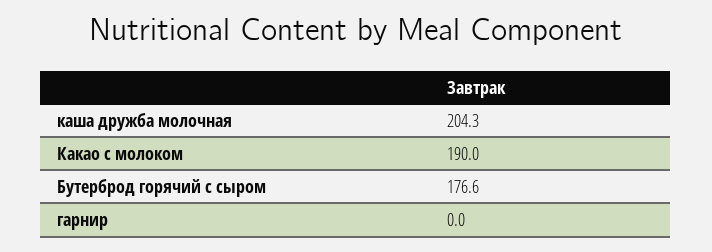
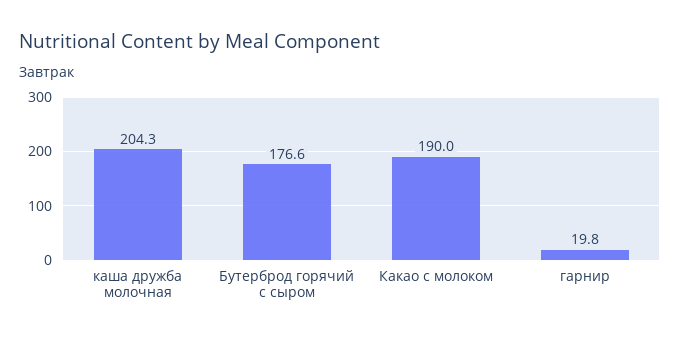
гарнир: 0 -> 19.8

